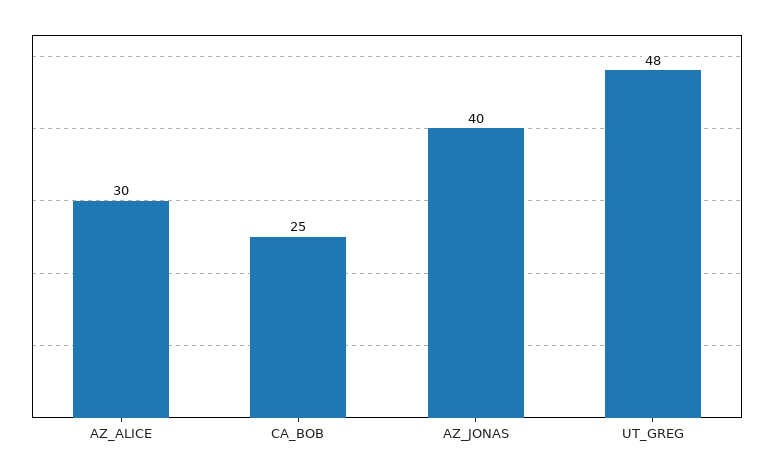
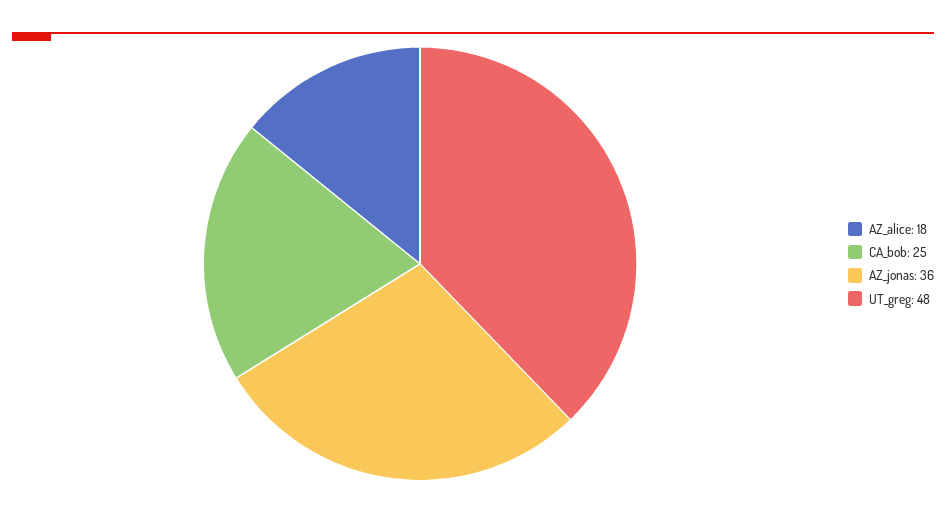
AZ_ALICE: 30 -> 18
AZ_JONAS: 40 -> 36

